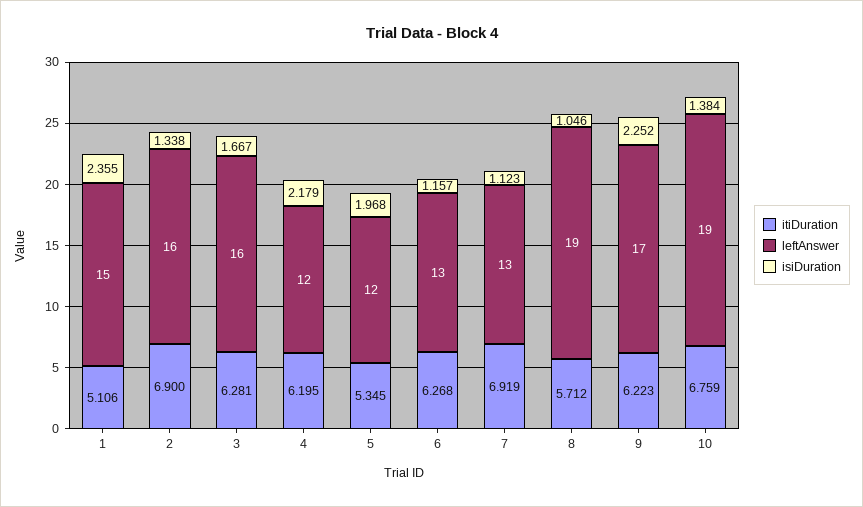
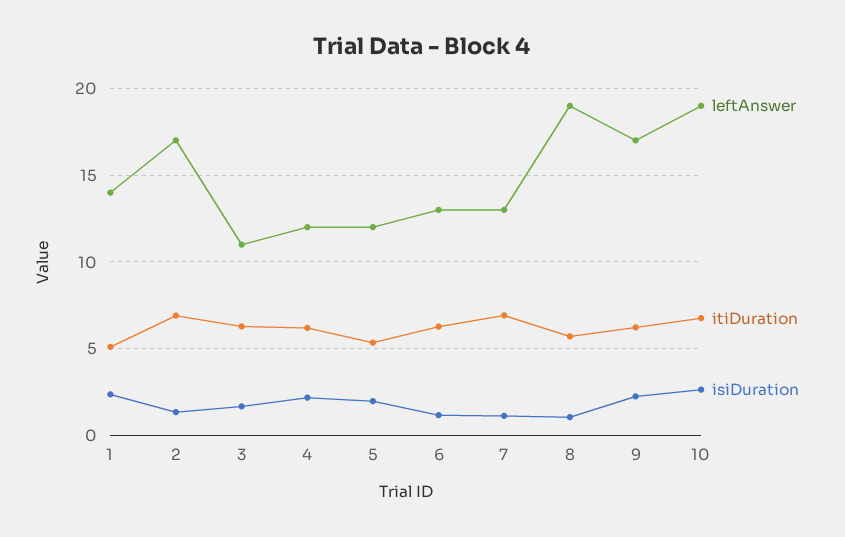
leftAnswer, 1: 15 -> 14
leftAnswer, 2: 16 -> 17
leftAnswer, 3: 16 -> 11
isiDuration, 10: 1.384 -> 2.5

